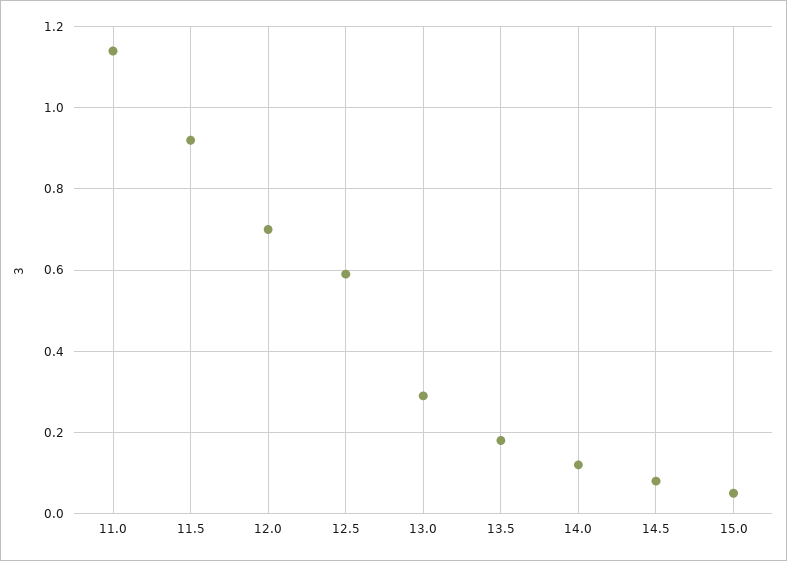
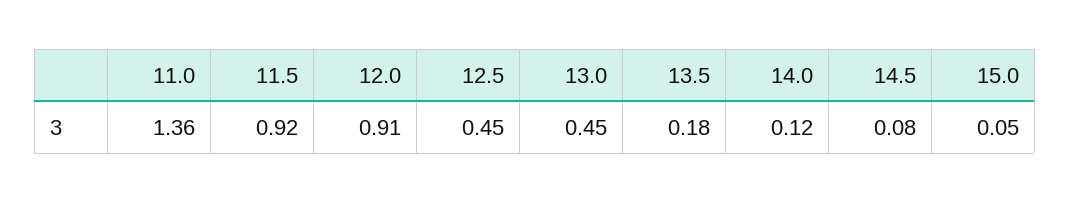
11.0: 1.15 -> 1.36
12.0: 0.7 -> 0.91
12.5: 0.6 -> 0.45
13.0: 0.3 -> 0.45

